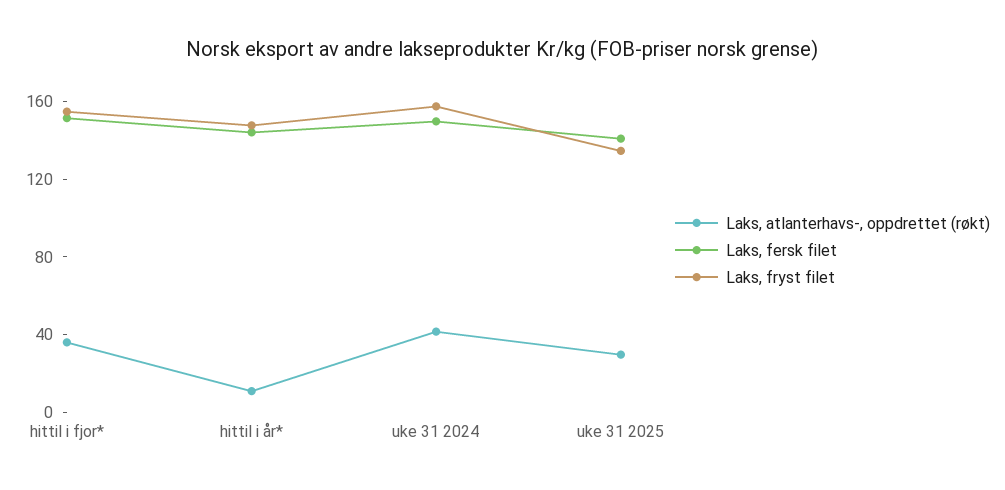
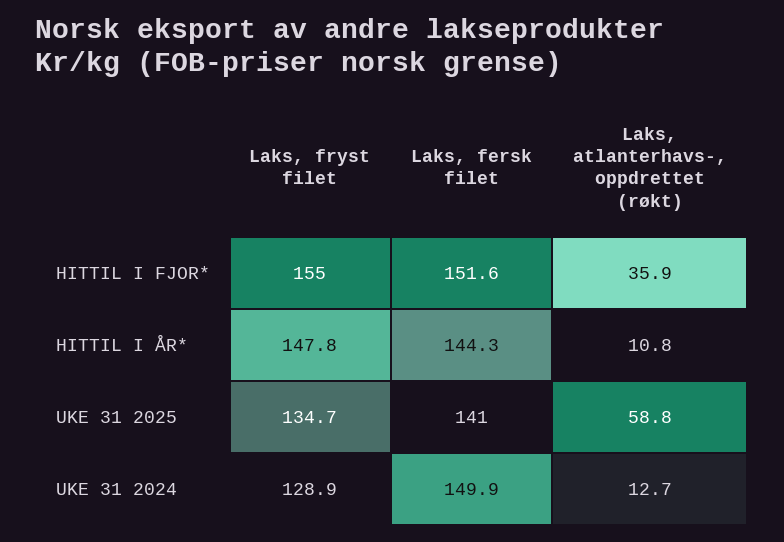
Laks, atlanterhavs-, oppdrettet (røkt), uke 31 2024: 40 -> 12.7
Laks, fryst filet, uke 31 2024: 160 -> 128.9
Laks, atlanterhavs-, oppdrettet (røkt), uke 31 2025: 30 -> 58.8

